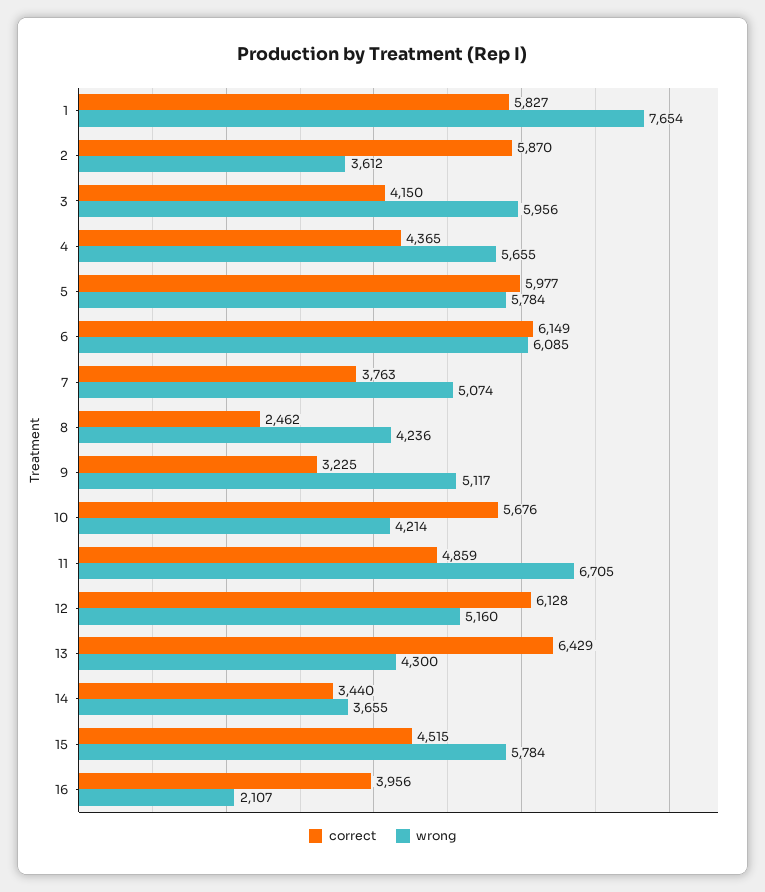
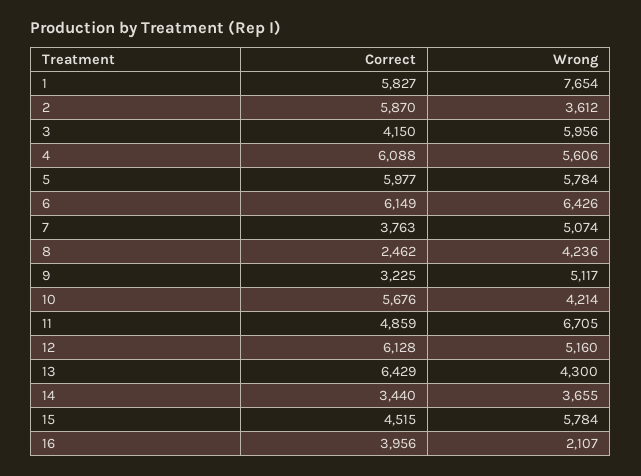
correct, 4: 4365 -> 6088
wrong, 4: 5655 -> 5606
wrong, 6: 6085 -> 6426

